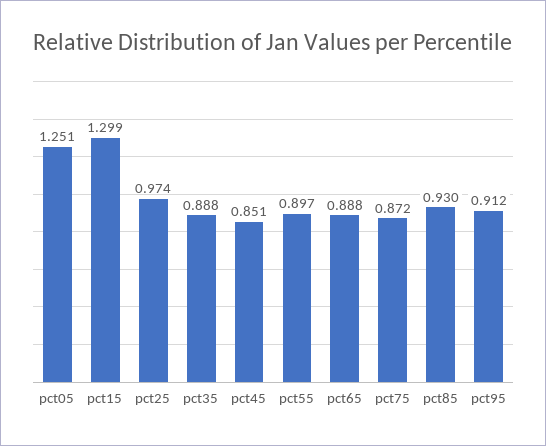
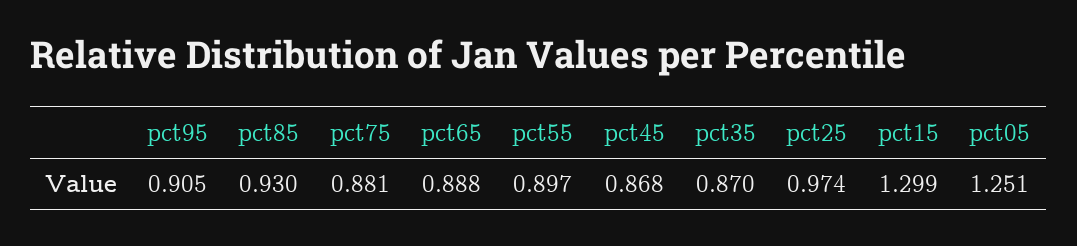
pct35: 0.888 -> 0.87
pct45: 0.851 -> 0.868
pct75: 0.872 -> 0.881
pct95: 0.912 -> 0.905

